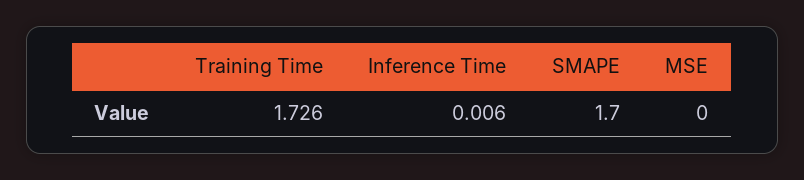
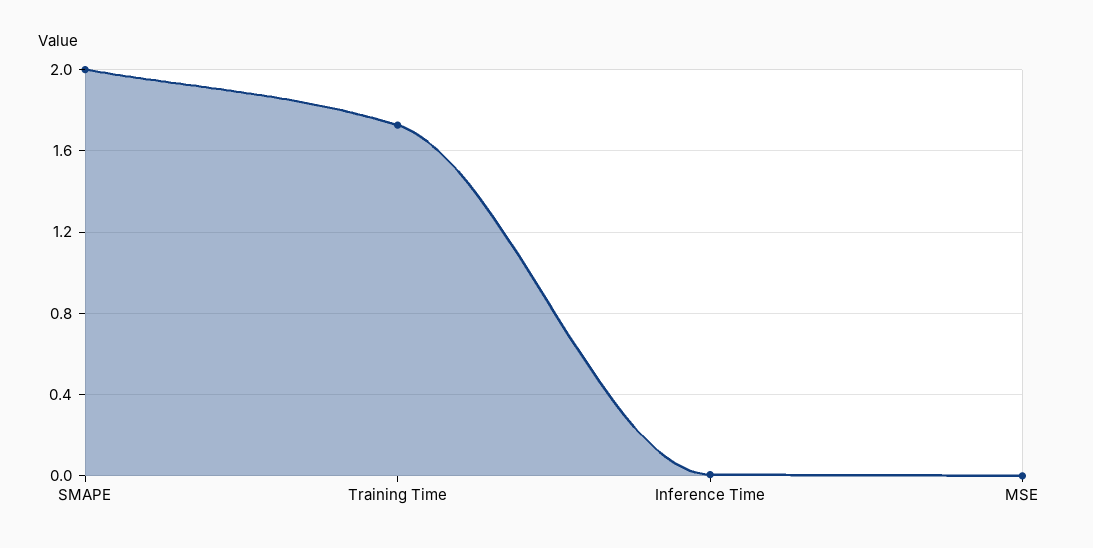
SMAPE: 1.7 -> 2

